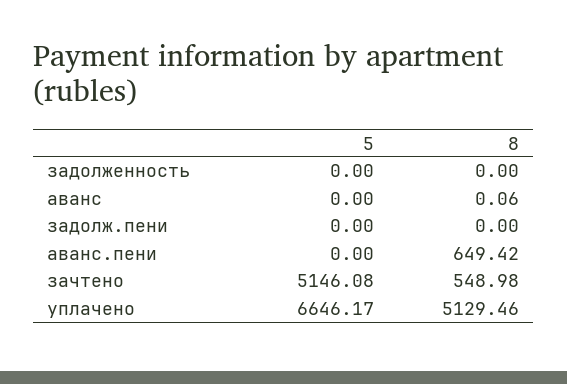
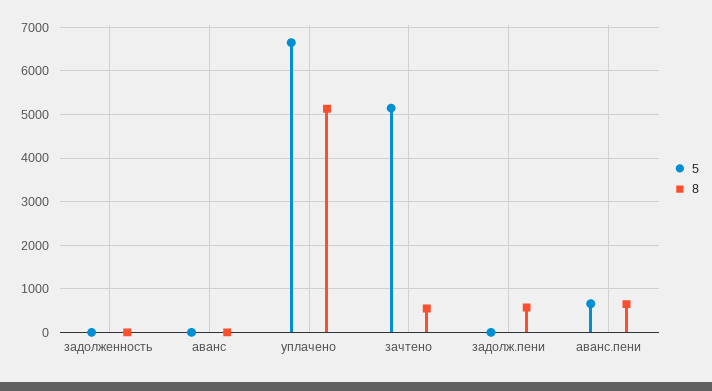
8, задолж.пени: 0 -> 600
5, аванс.пени: 0 -> 600

